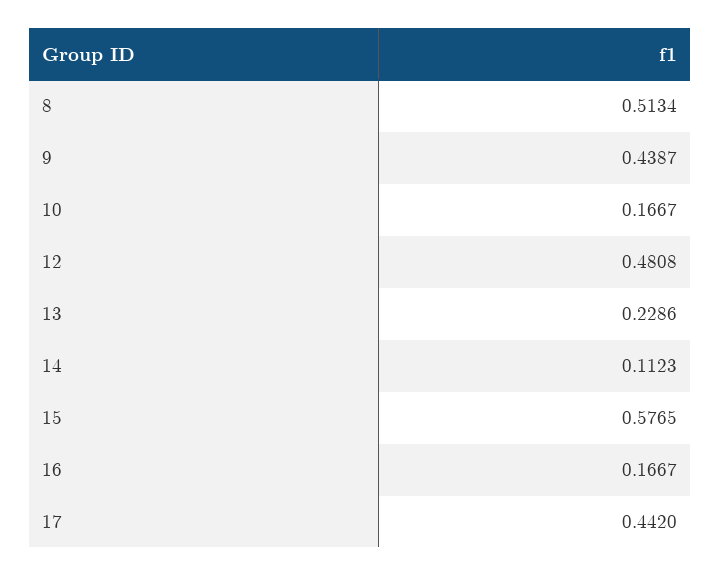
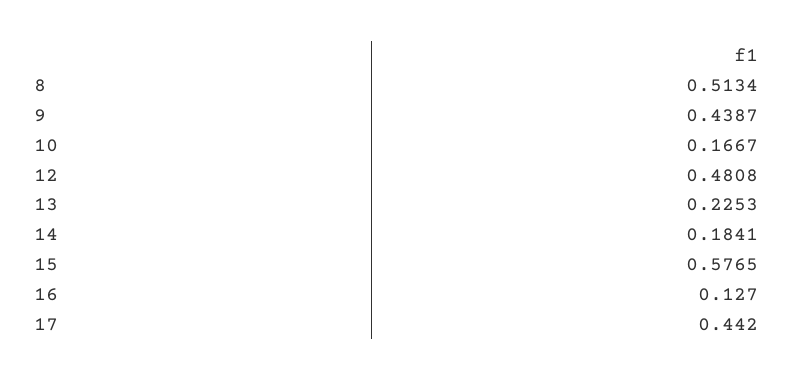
13: 0.2286 -> 0.2253
14: 0.1123 -> 0.1841
16: 0.1667 -> 0.127

